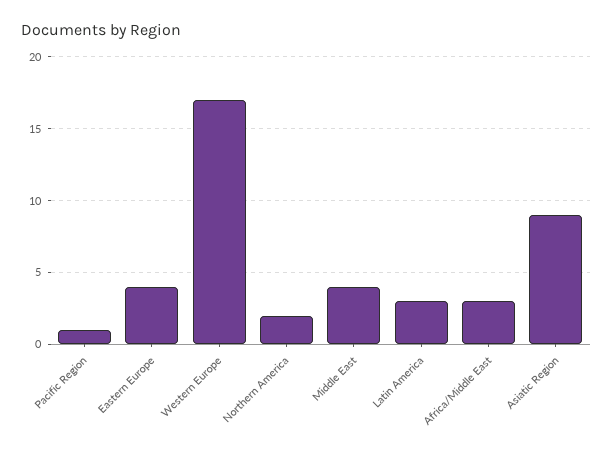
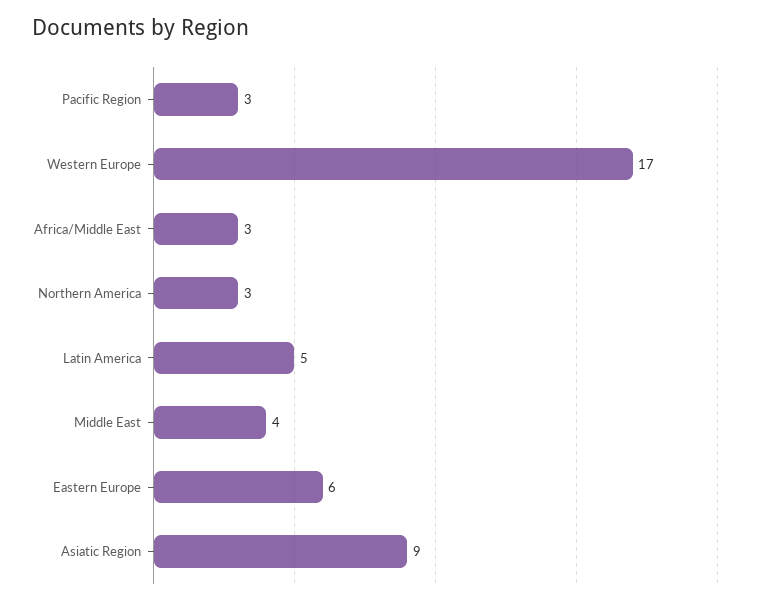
Pacific Region: 1 -> 3
Eastern Europe: 4 -> 6
Northern America: 2 -> 3
Latin America: 3 -> 5

